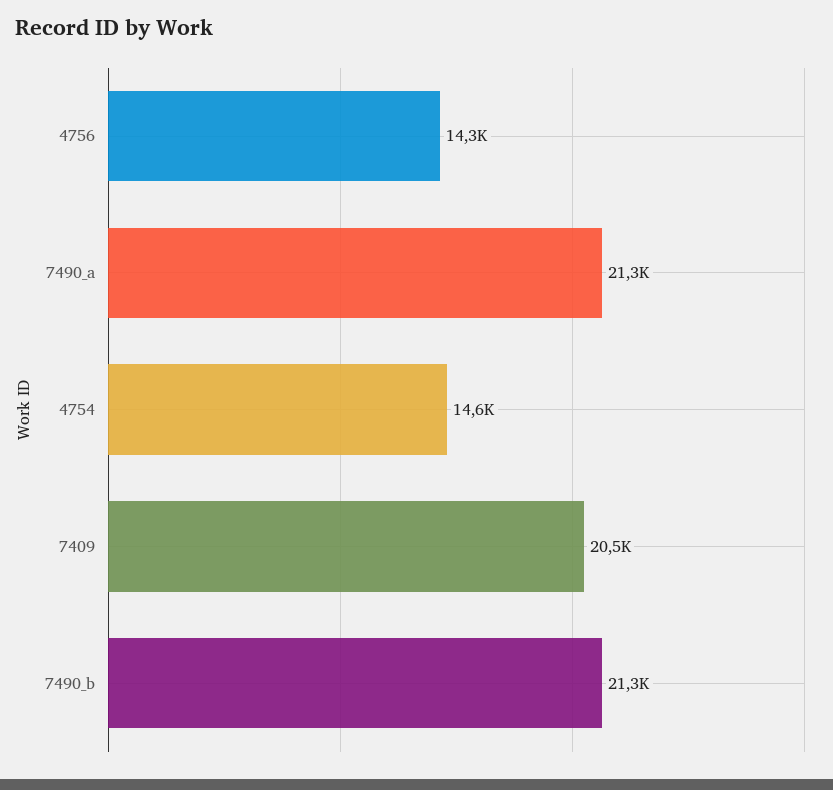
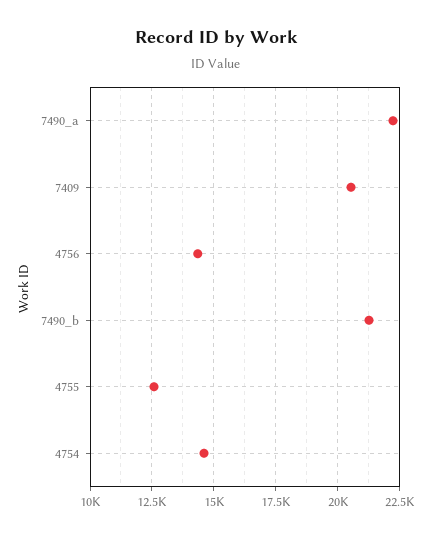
7490_a: 21300 -> 22250
4755: none -> 12500

